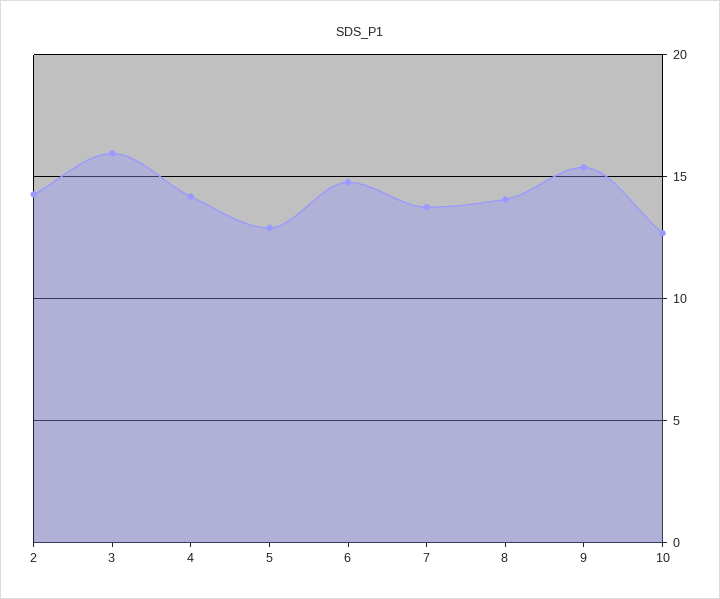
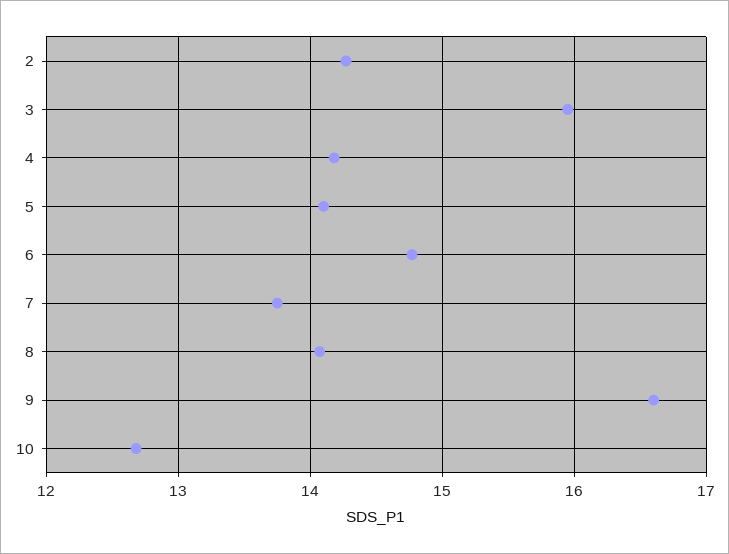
5: 13 -> 14.1
9: 15.5 -> 16.6

